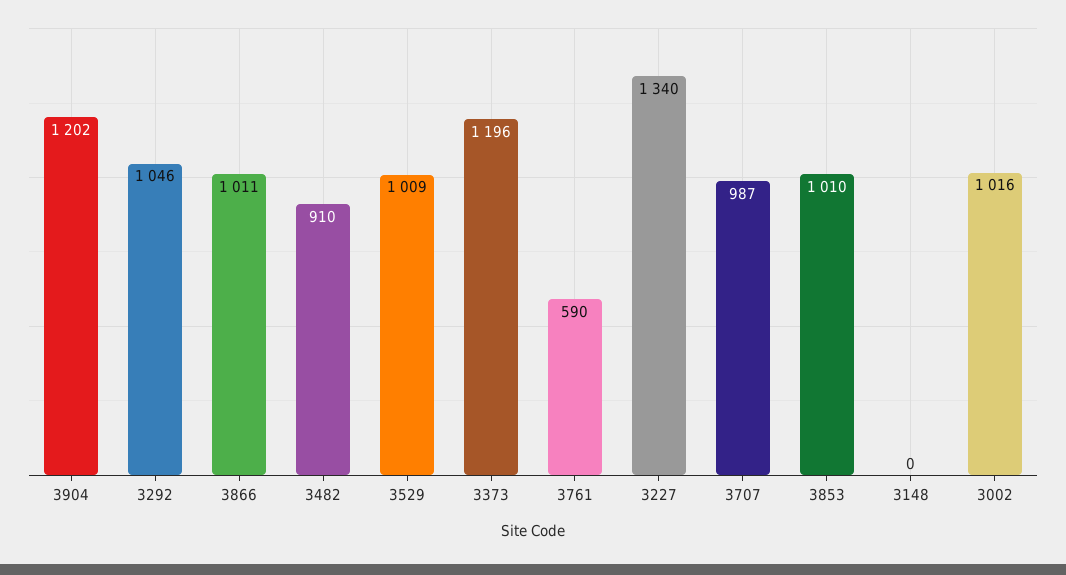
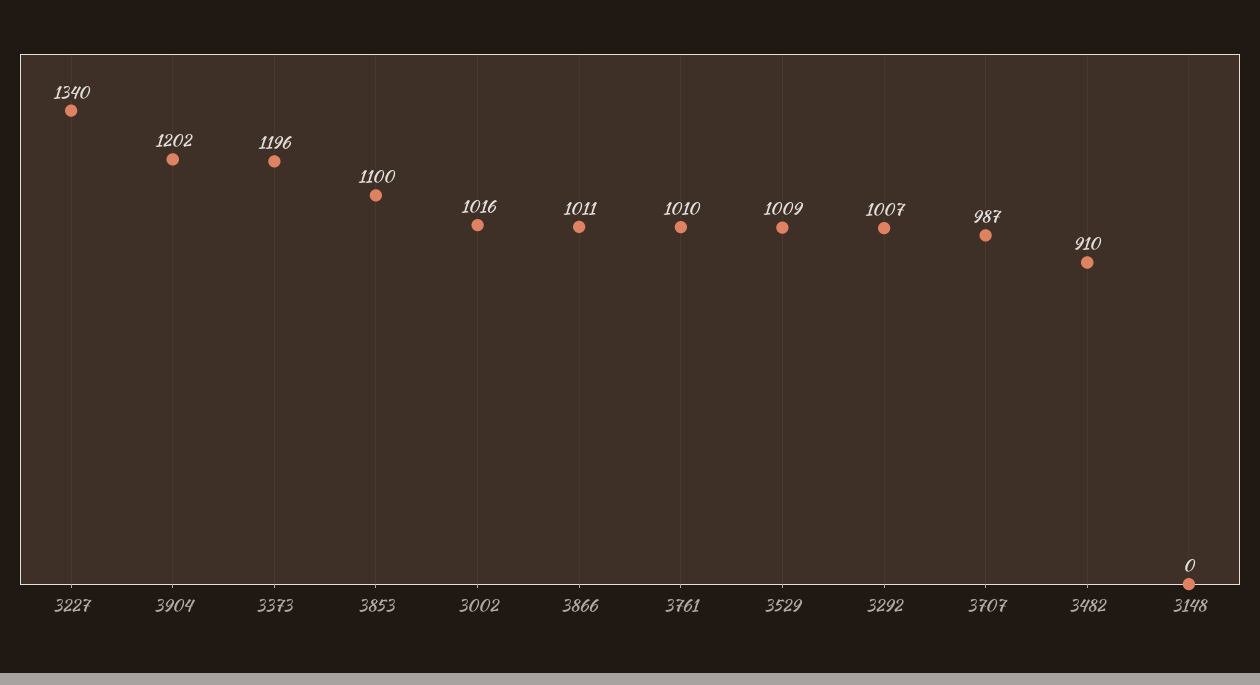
3292: 1046 -> 1007
3761: 590 -> 1010
3853: 1010 -> 1100

